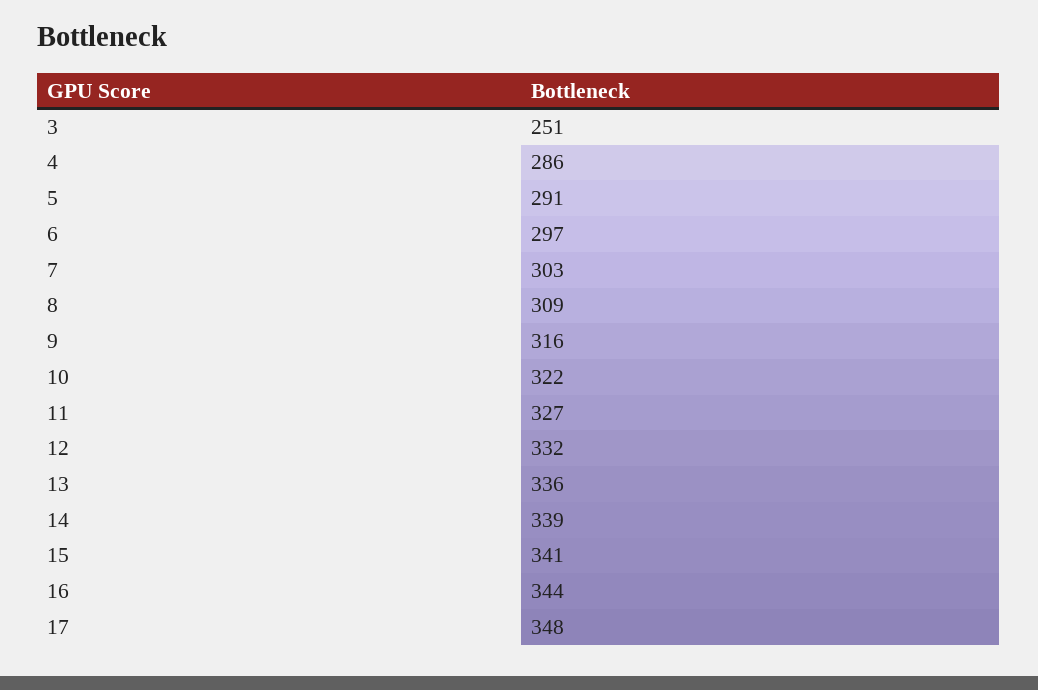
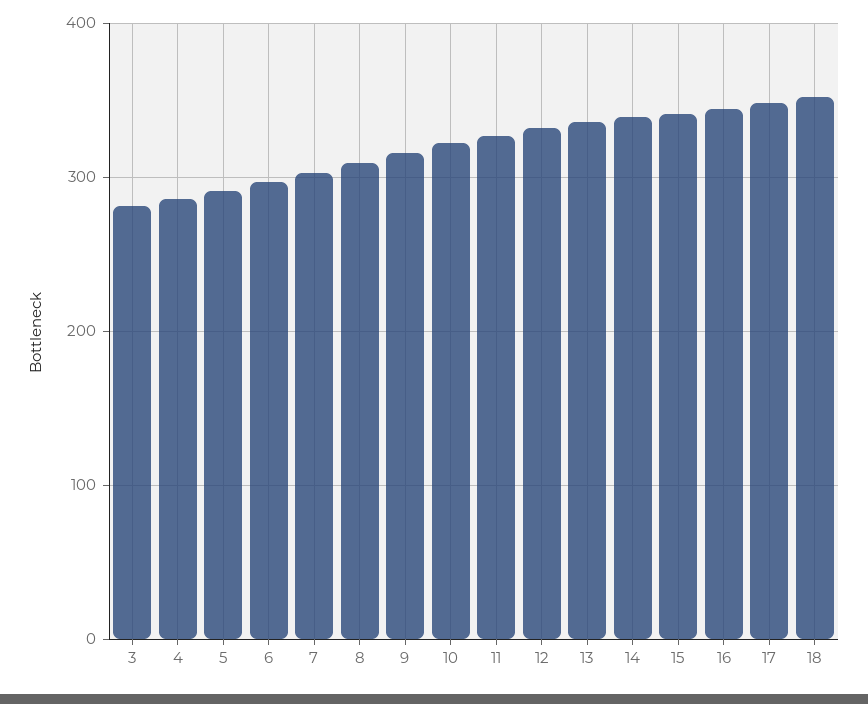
3: 251 -> 280
18: none -> 350

